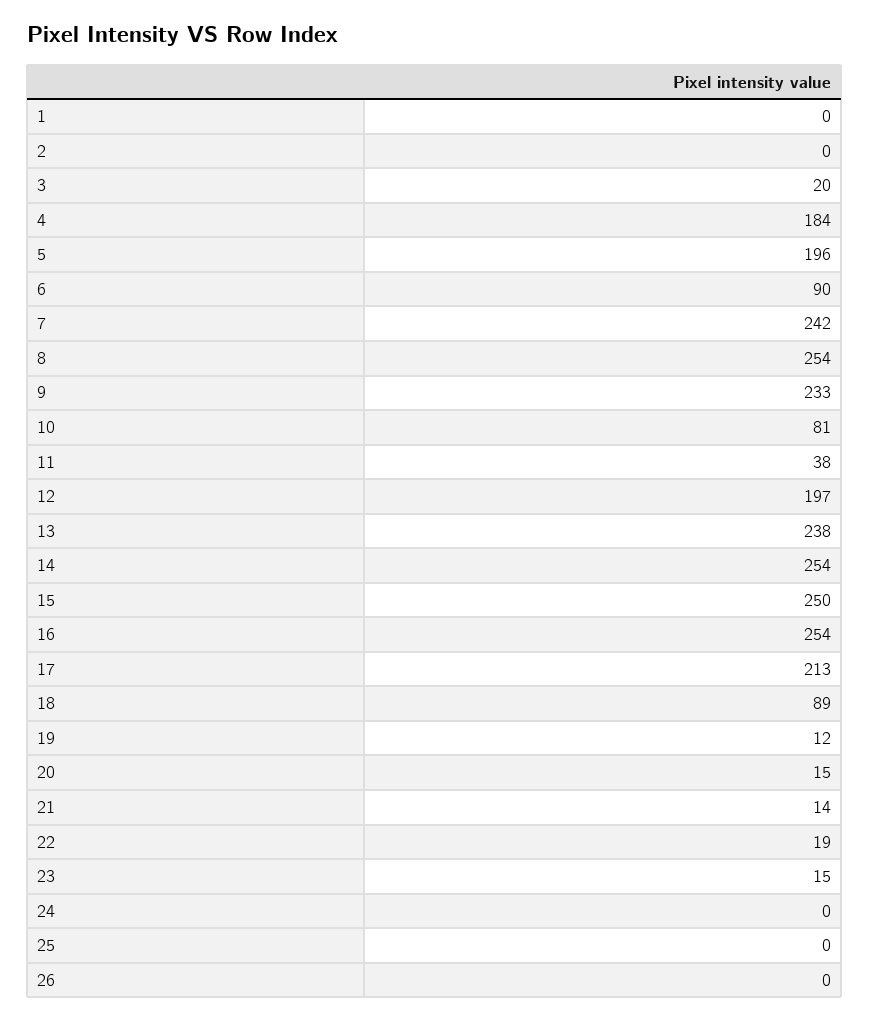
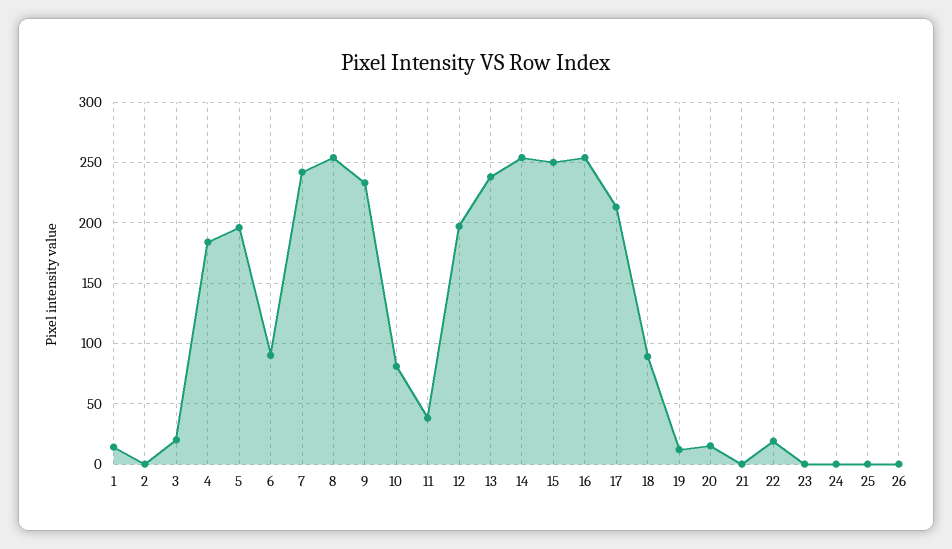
1: 0 -> 15
21: 14 -> 0
23: 15 -> 0

